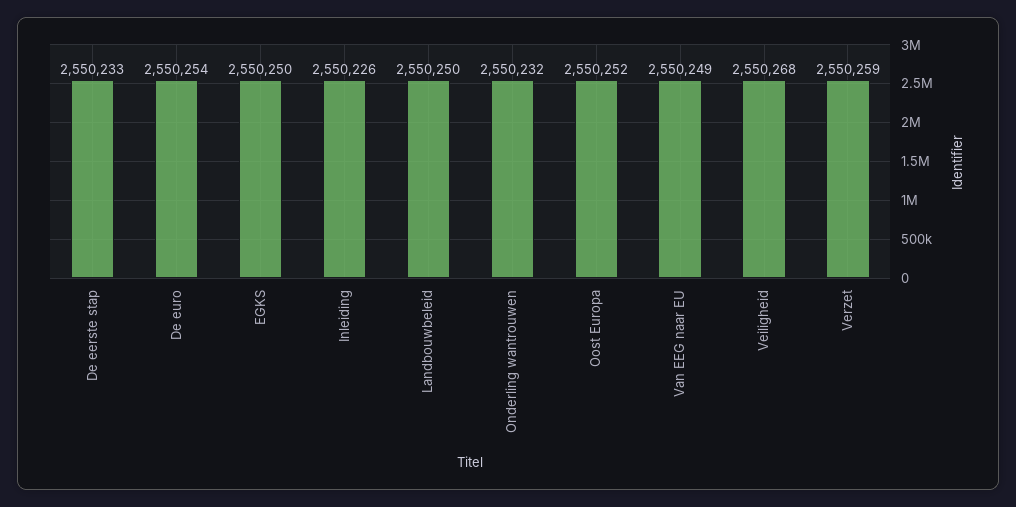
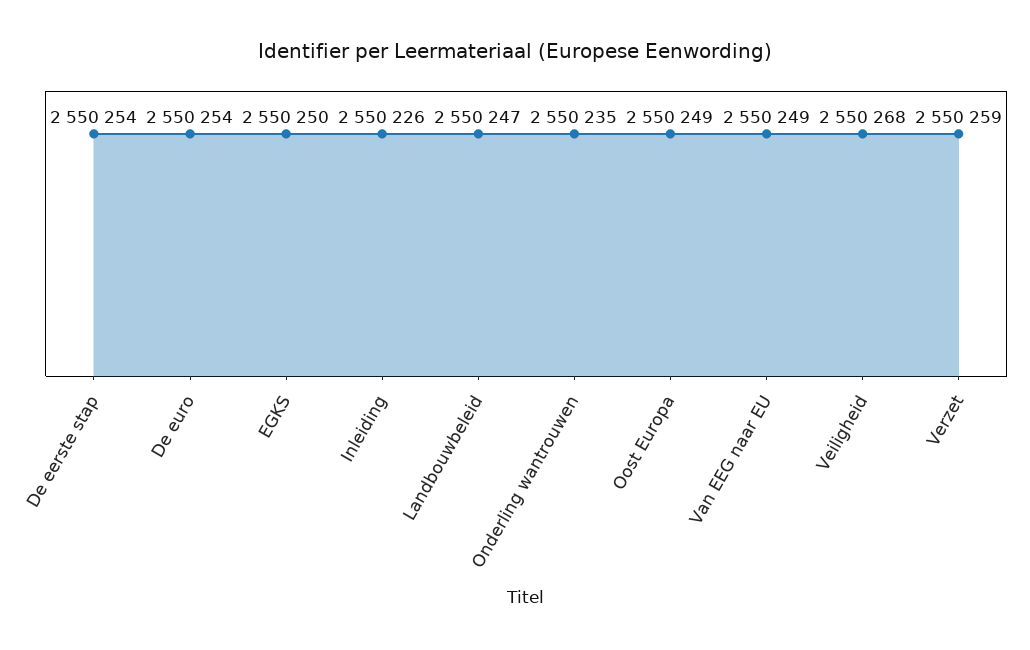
De eerste stap: 2550233 -> 2550254
Landbouwbeleid: 2550250 -> 2550247
Onderling wantrouwen: 2550232 -> 2550235
Oost Europa: 2550252 -> 2550249

